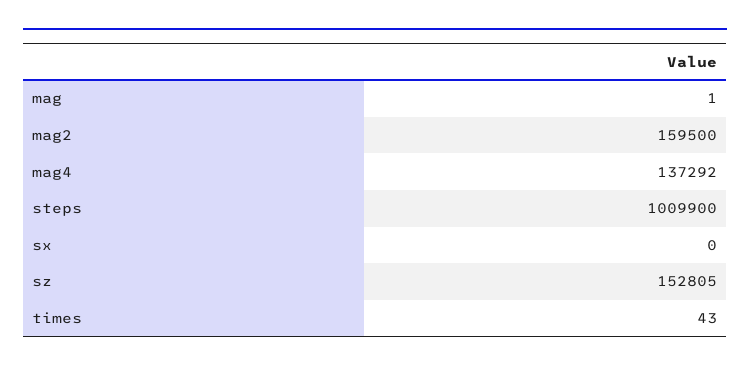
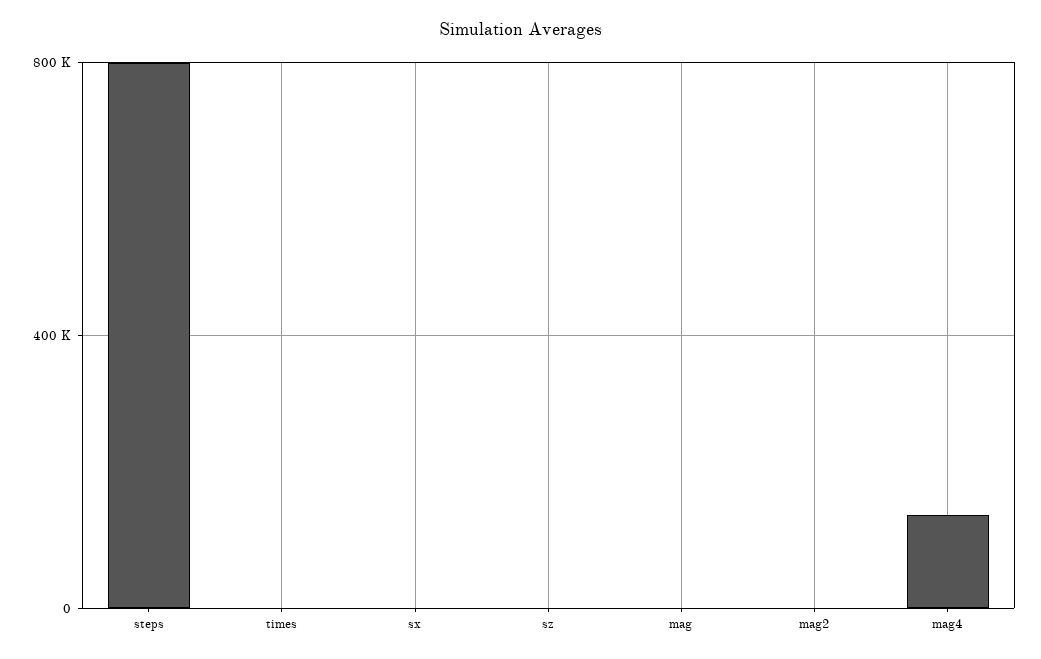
mag2: 159500 -> 0
steps: 1009900 -> 800000
sz: 152805 -> 0

